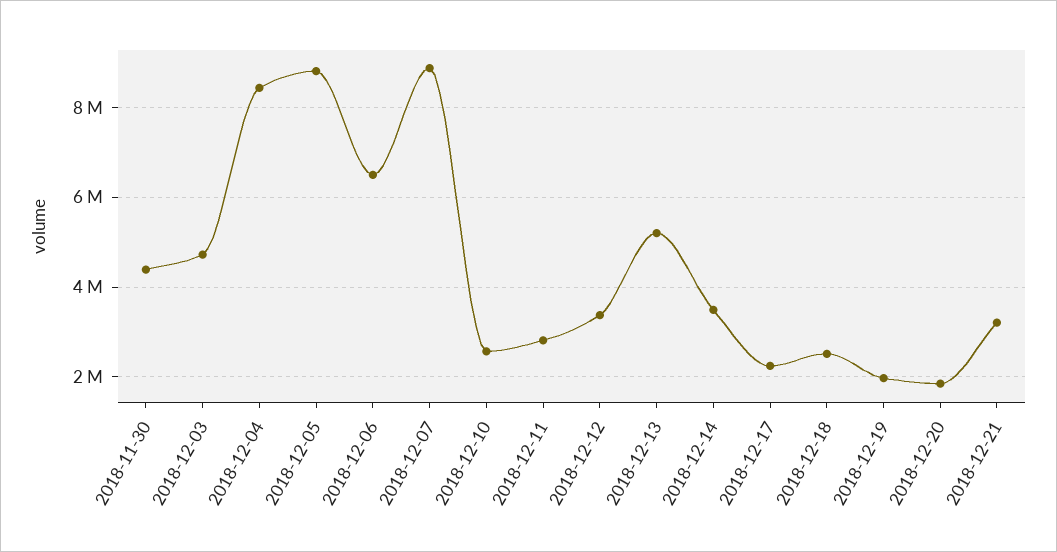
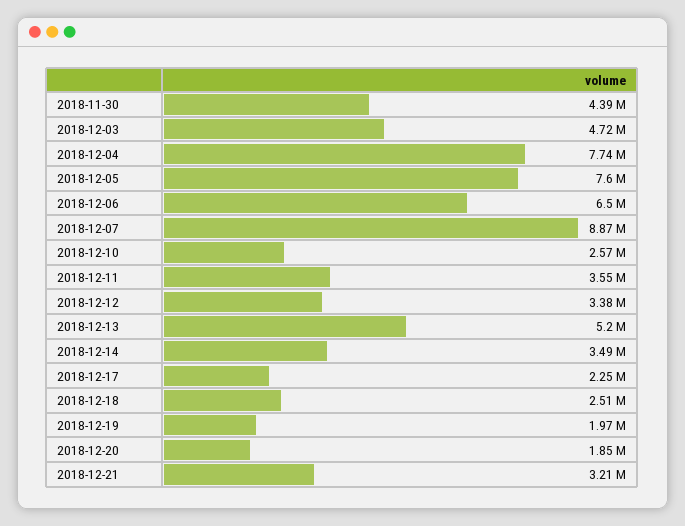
2018-12-04: 8400000 -> 7740000
2018-12-05: 8800000 -> 7600000
2018-12-11: 2800000 -> 3550000

